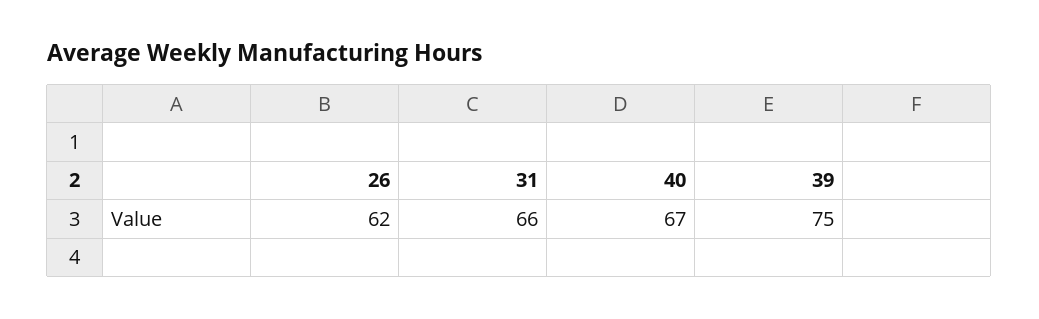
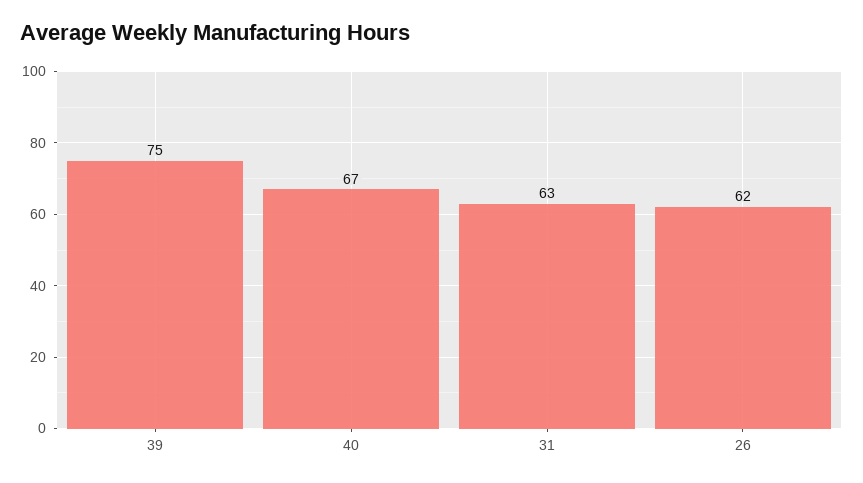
31: 66 -> 63

